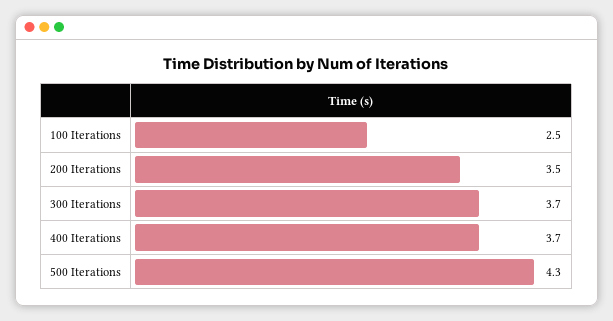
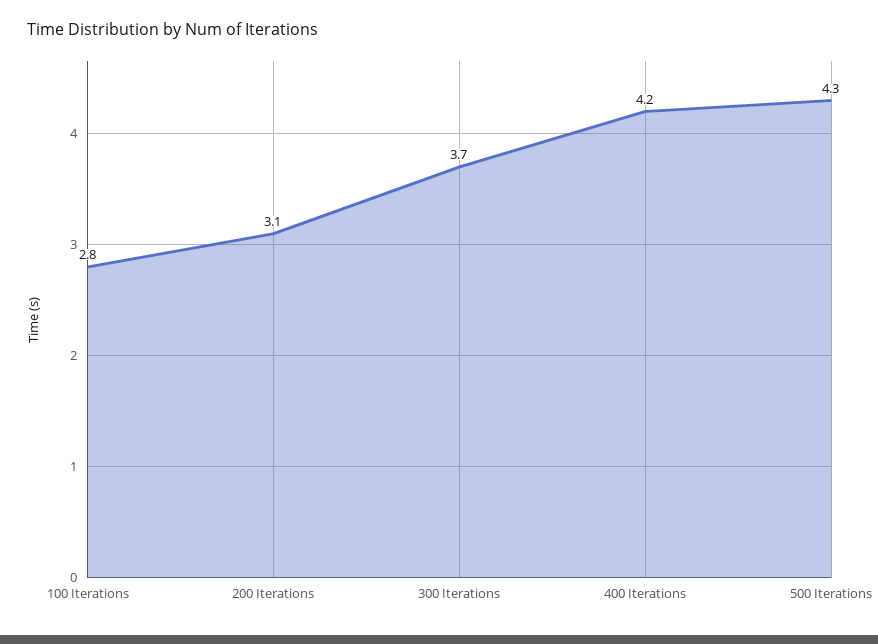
100 Iterations: 2.5 -> 2.8
200 Iterations: 3.5 -> 3.1
400 Iterations: 3.7 -> 4.2

